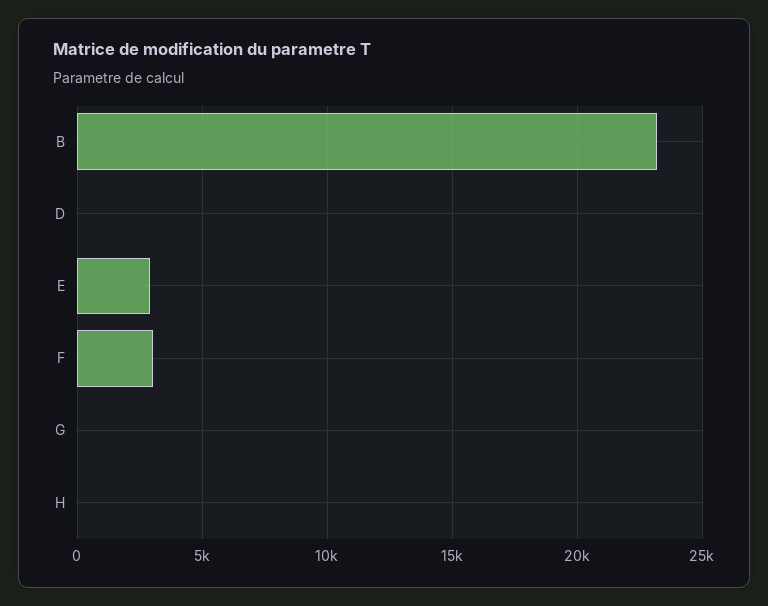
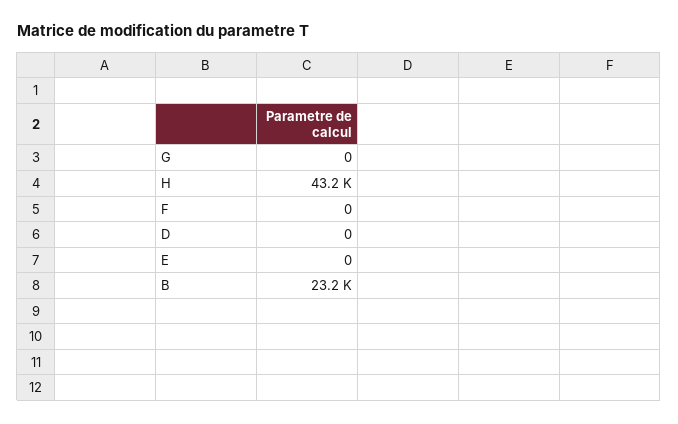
E: 3000 -> 0
F: 3000 -> 0
H: 0 -> 43200

